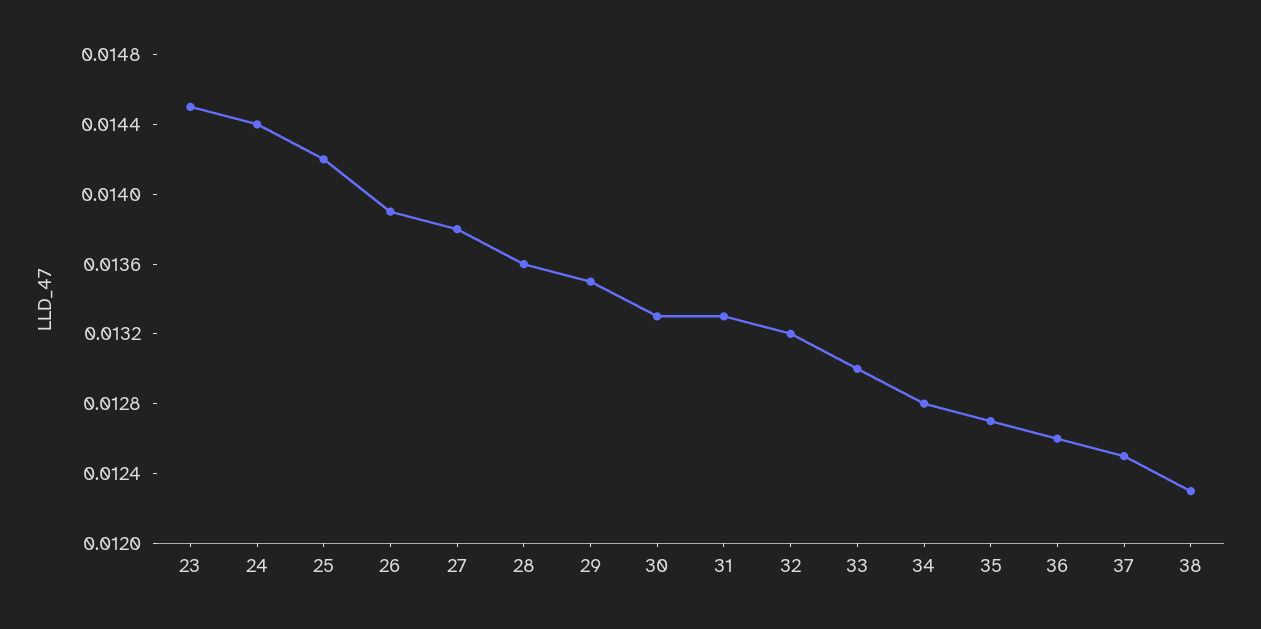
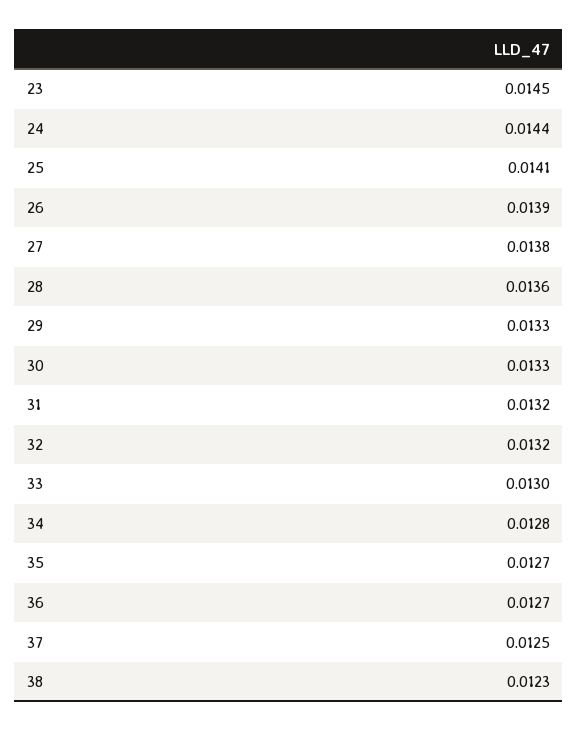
25: 0.0142 -> 0.0141
29: 0.0135 -> 0.0133
31: 0.0133 -> 0.0132
36: 0.0126 -> 0.0127

